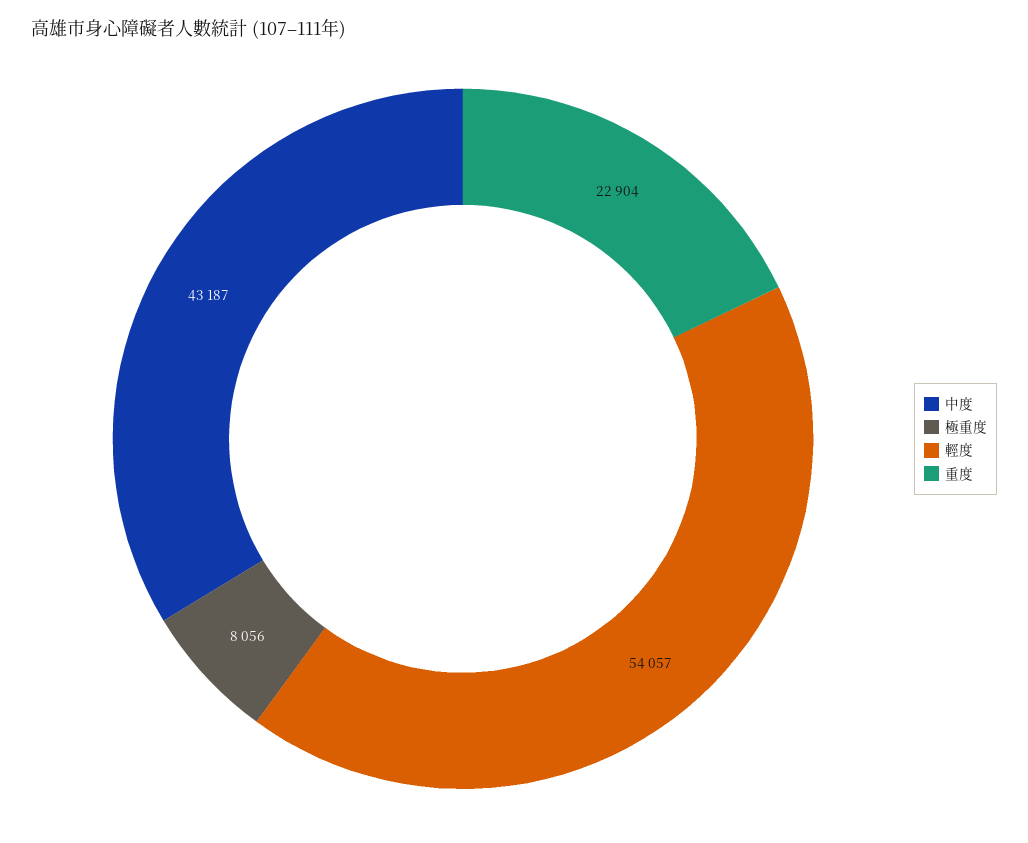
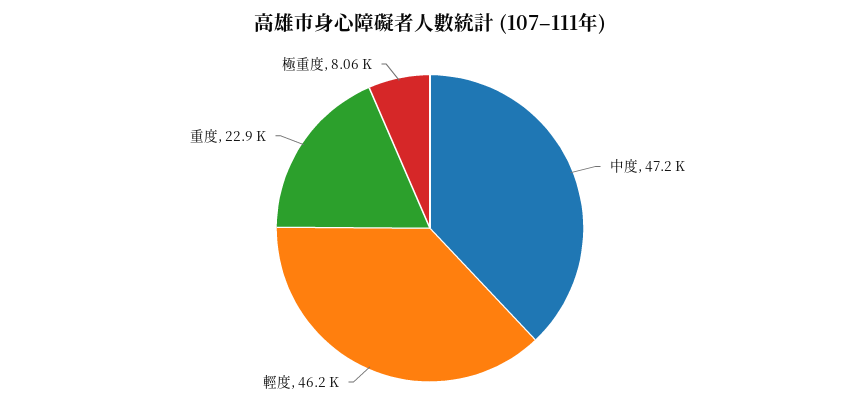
中度: 43187 -> 47200
輕度: 54057 -> 46200

